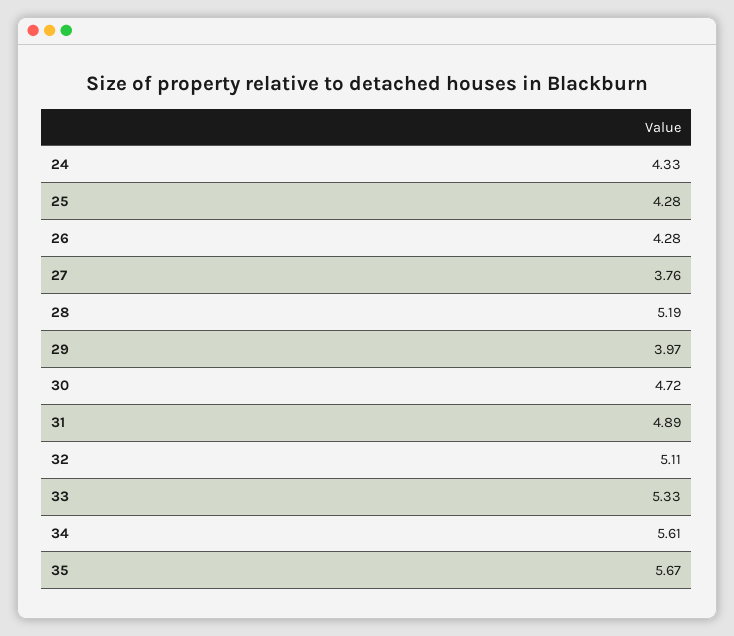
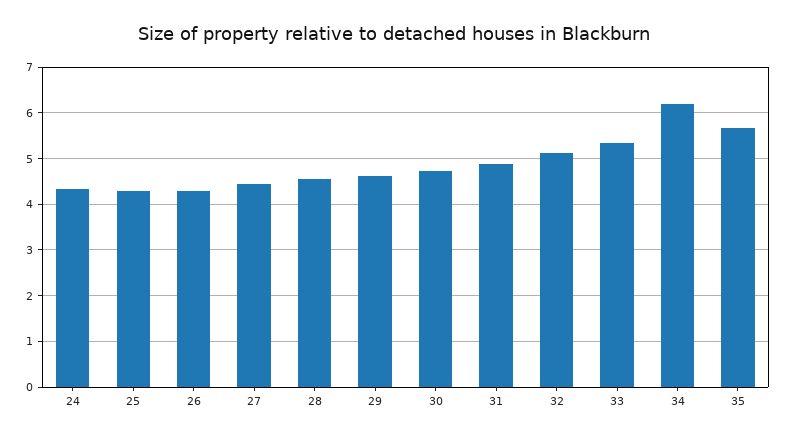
27: 3.76 -> 4.4
28: 5.19 -> 4.6
29: 3.97 -> 4.6
34: 5.61 -> 6.2

